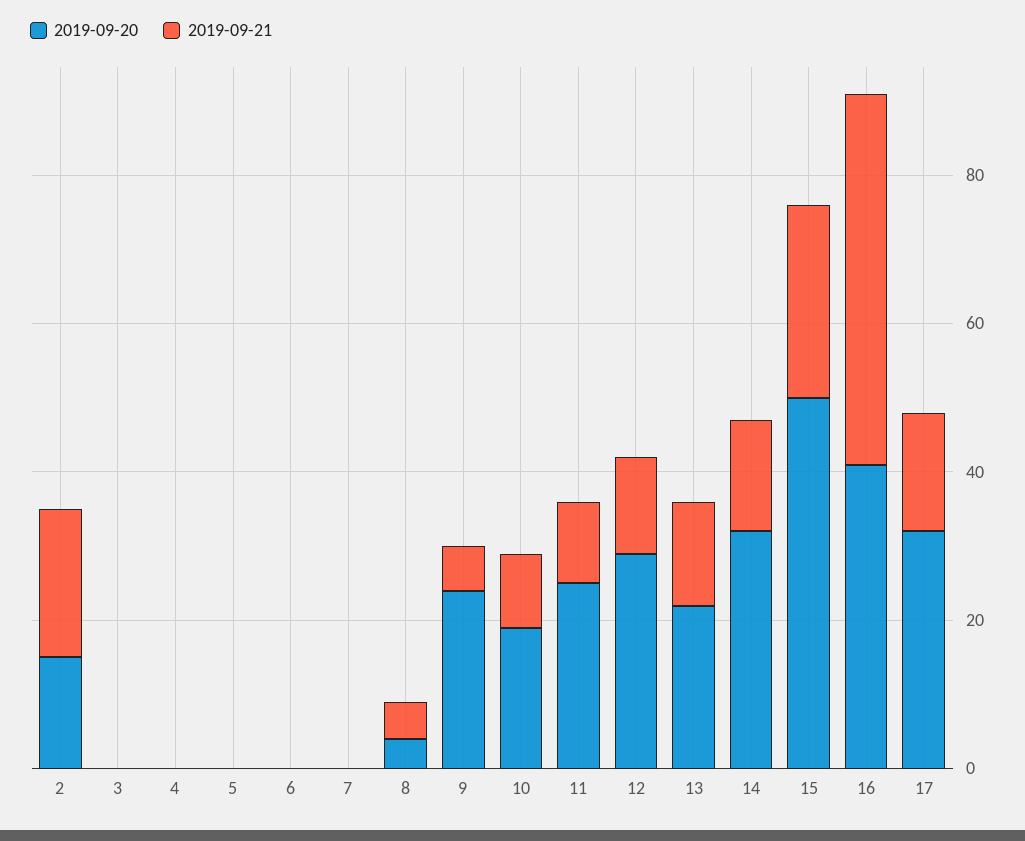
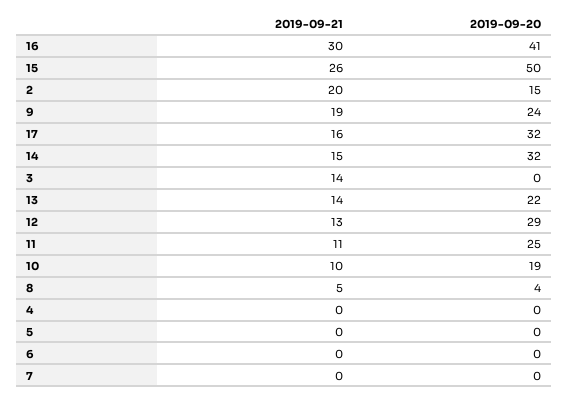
2019-09-21, 3: 0 -> 14
2019-09-21, 9: 5 -> 19
2019-09-21, 16: 50 -> 30

